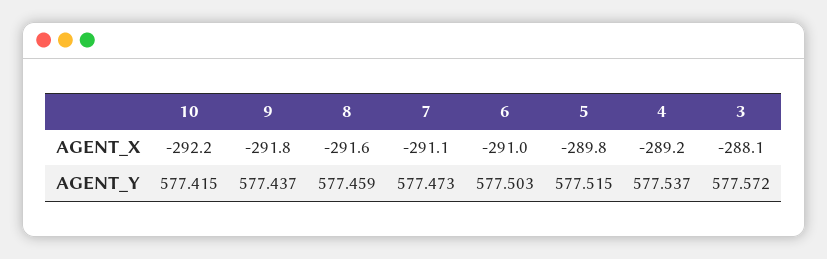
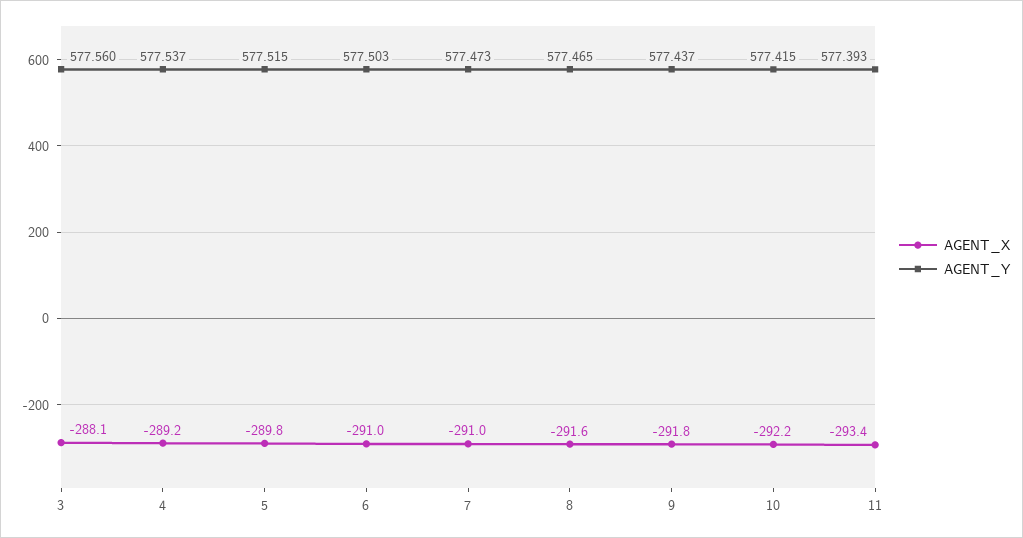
AGENT_X, 7: -291.1 -> -291
AGENT_Y, 8: 577.459 -> 577.465
AGENT_Y, 3: 577.572 -> 577.56
AGENT_X, 11: none -> -293.4
AGENT_Y, 11: none -> 577.393

